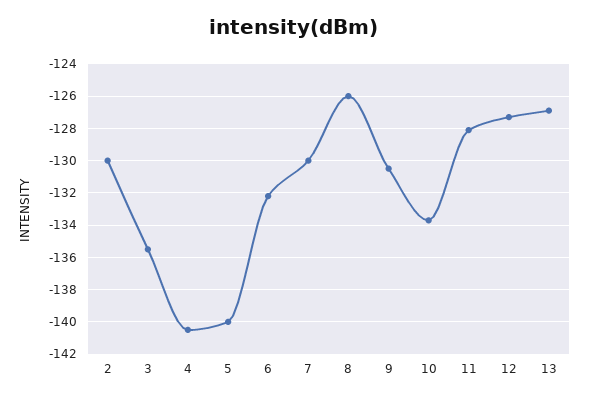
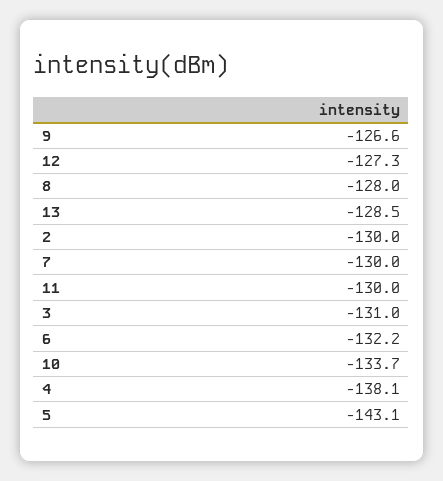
3: -135.5 -> -131
4: -140.5 -> -138.1
5: -140 -> -143.1
8: -126 -> -128
9: -130.5 -> -126.6
11: -128 -> -130
13: -127 -> -128.5

